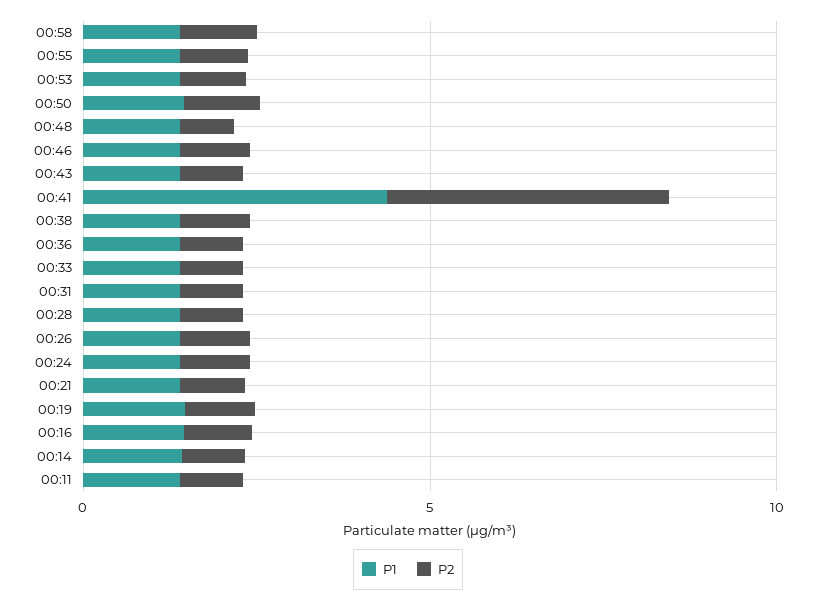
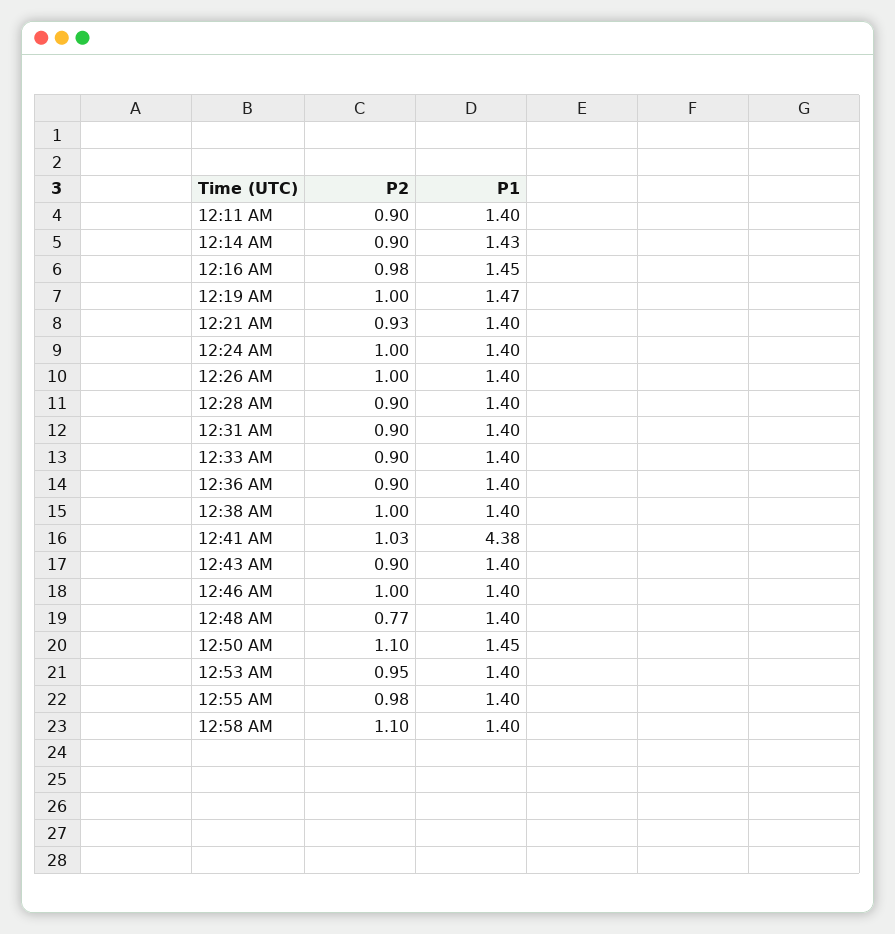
P2, 00:41: 4 -> 1.03

